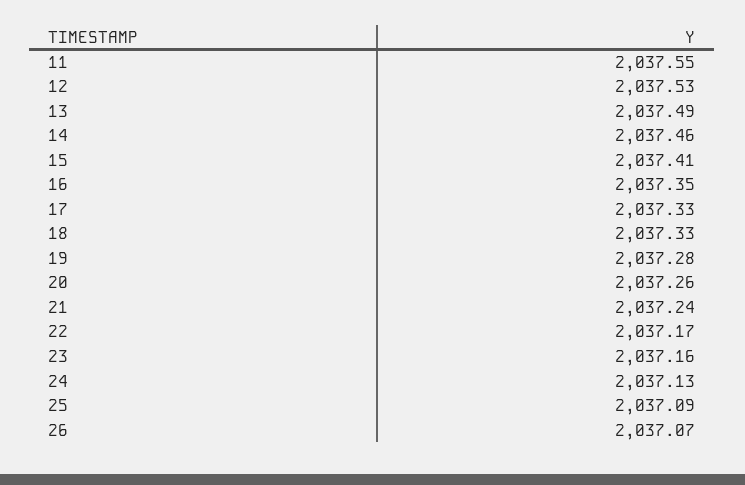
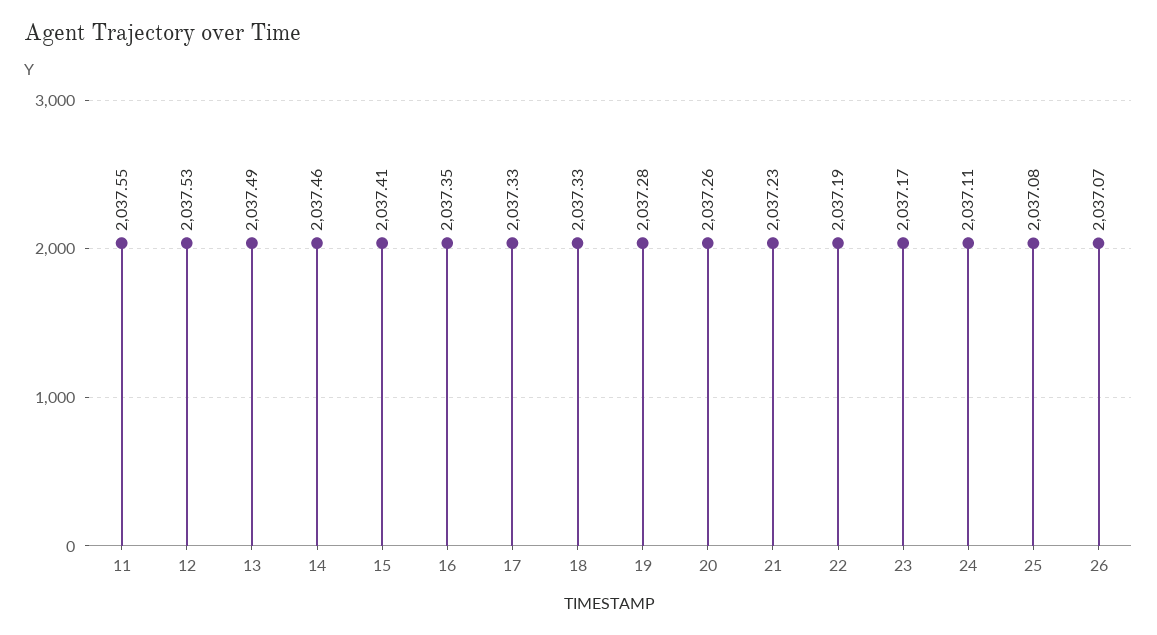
21: 2037.24 -> 2037.23
22: 2037.17 -> 2037.19
23: 2037.16 -> 2037.17
24: 2037.13 -> 2037.11
25: 2037.09 -> 2037.08

